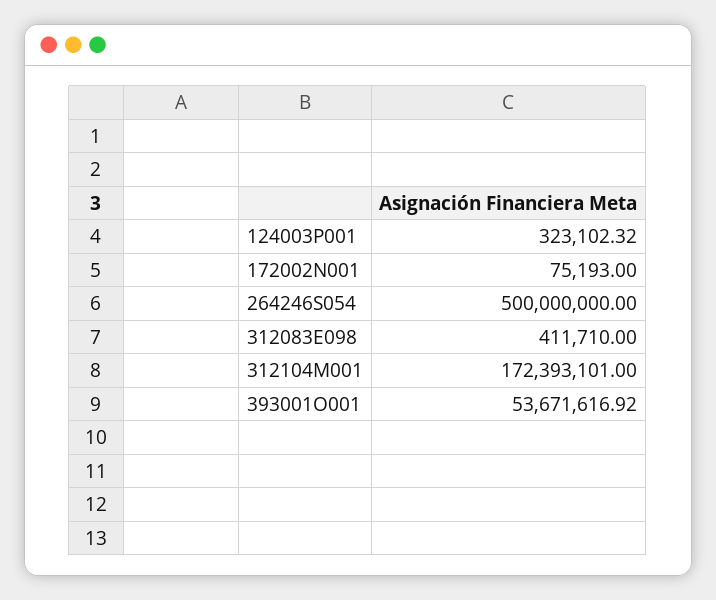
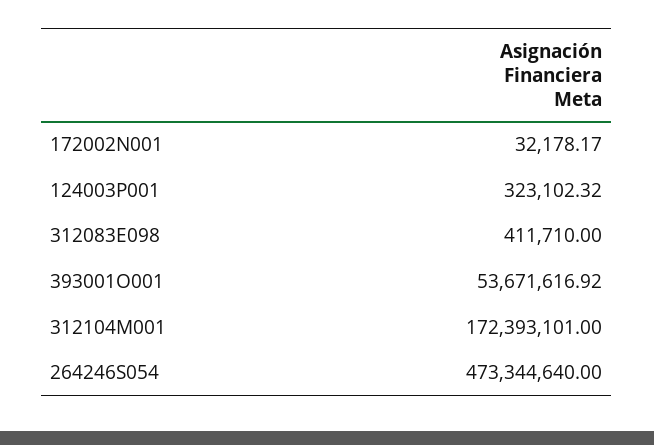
172002N001: 75193 -> 32178.17
264246S054: 500000000 -> 473344640

